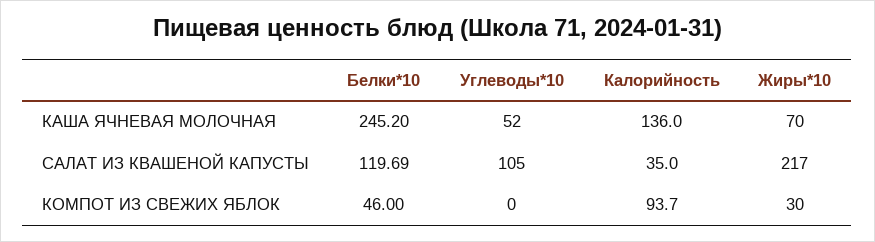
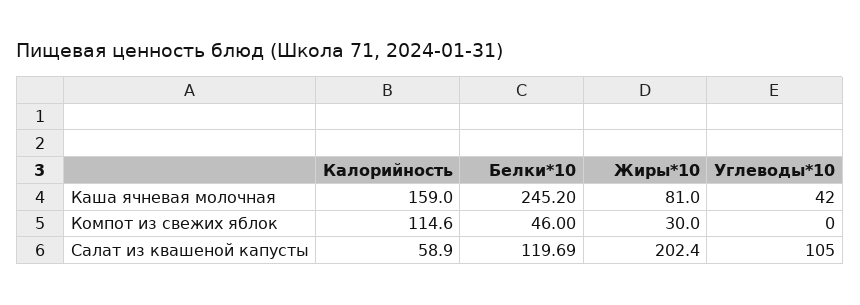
Углеводы*10, КАША ЯЧНЕВАЯ МОЛОЧНАЯ: 52 -> 42
Калорийность, КАША ЯЧНЕВАЯ МОЛОЧНАЯ: 136 -> 159
Жиры*10, КАША ЯЧНЕВАЯ МОЛОЧНАЯ: 70 -> 81
Калорийность, САЛАТ ИЗ КВАШЕНОЙ КАПУСТЫ: 35 -> 58.9
Жиры*10, САЛАТ ИЗ КВАШЕНОЙ КАПУСТЫ: 217 -> 202.4
Калорийность, КОМПОТ ИЗ СВЕЖИХ ЯБЛОК: 93.7 -> 114.6

